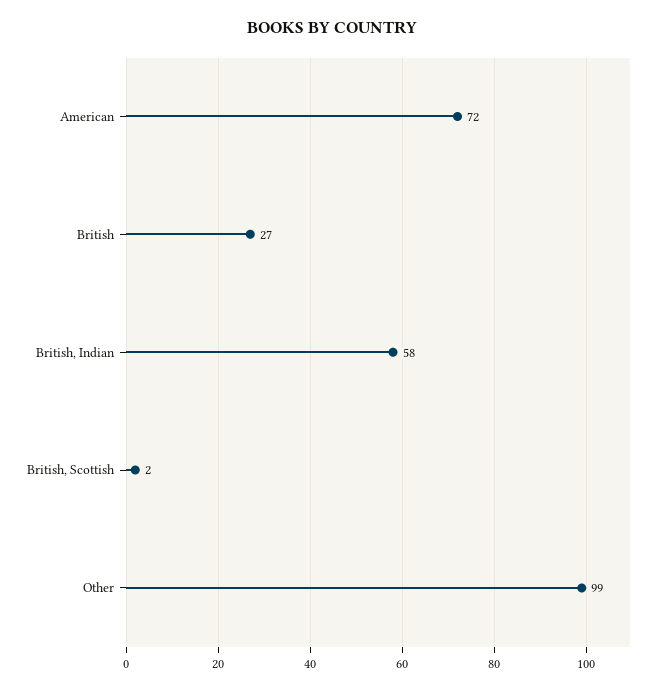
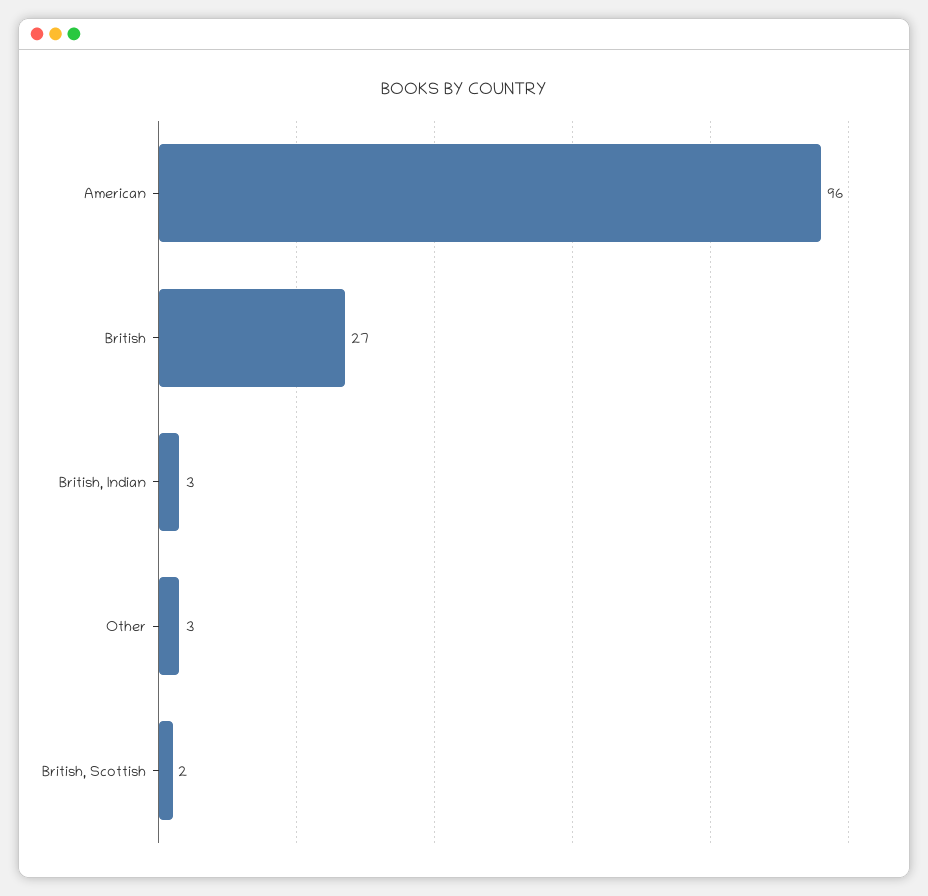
American: 72 -> 96
British, Indian: 58 -> 3
Other: 99 -> 3

